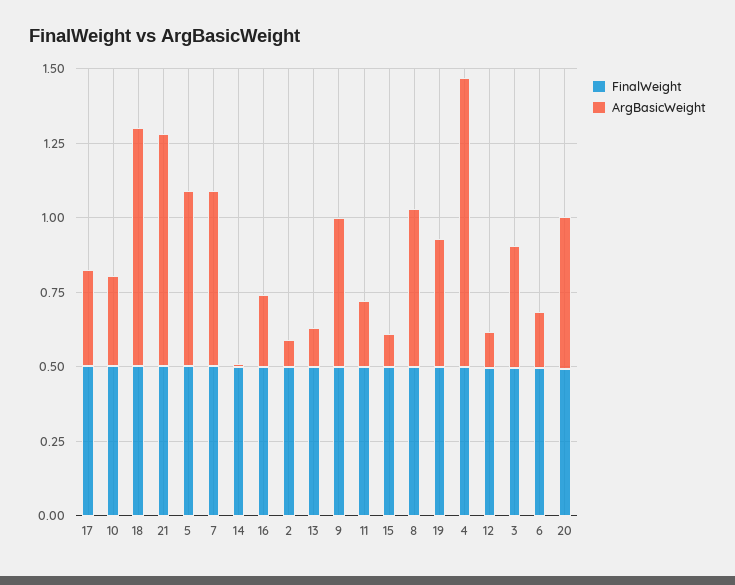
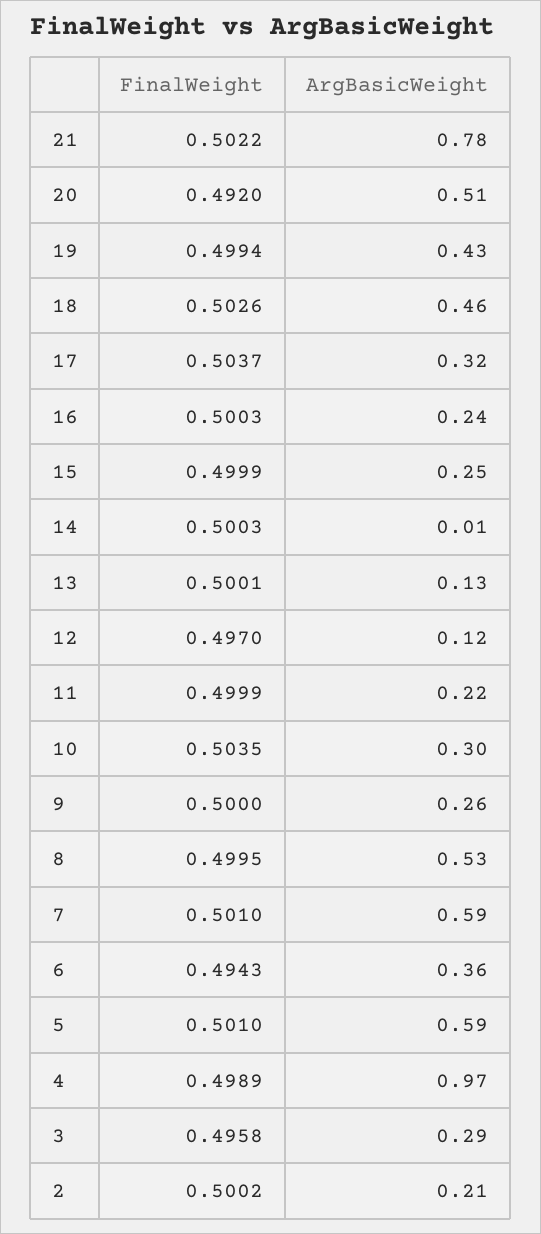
ArgBasicWeight, 18: 0.8 -> 0.46
ArgBasicWeight, 2: 0.1 -> 0.21
ArgBasicWeight, 9: 0.5 -> 0.26
ArgBasicWeight, 15: 0.1 -> 0.25
ArgBasicWeight, 3: 0.4 -> 0.29
ArgBasicWeight, 6: 0.2 -> 0.36

